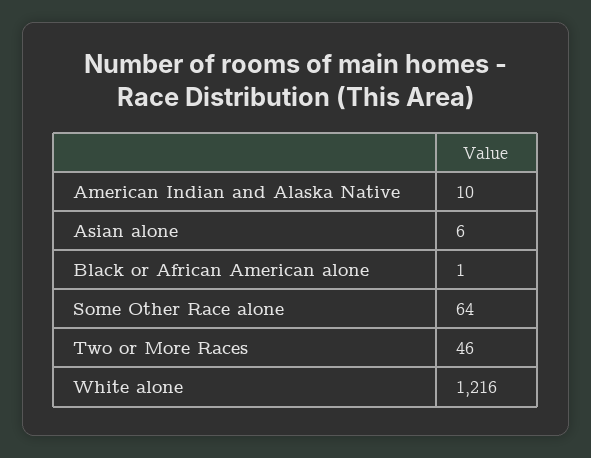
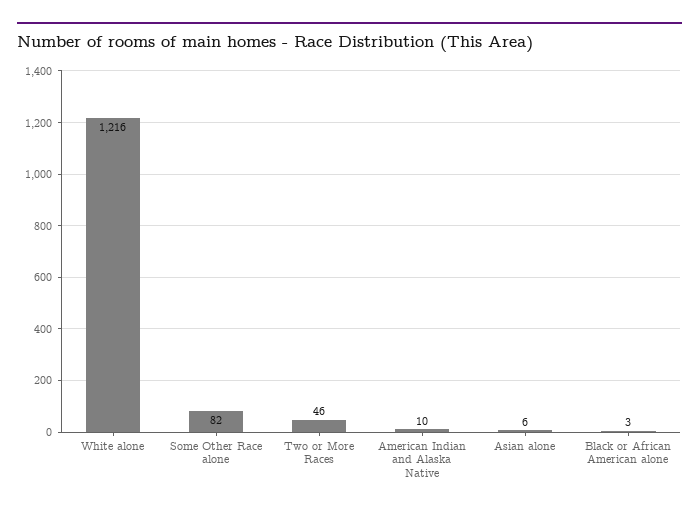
Black or African American alone: 1 -> 3
Some Other Race alone: 64 -> 82

